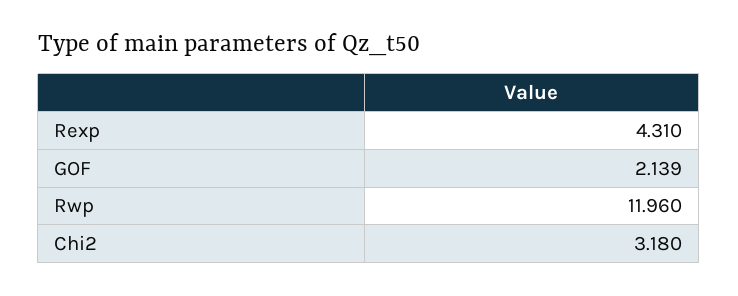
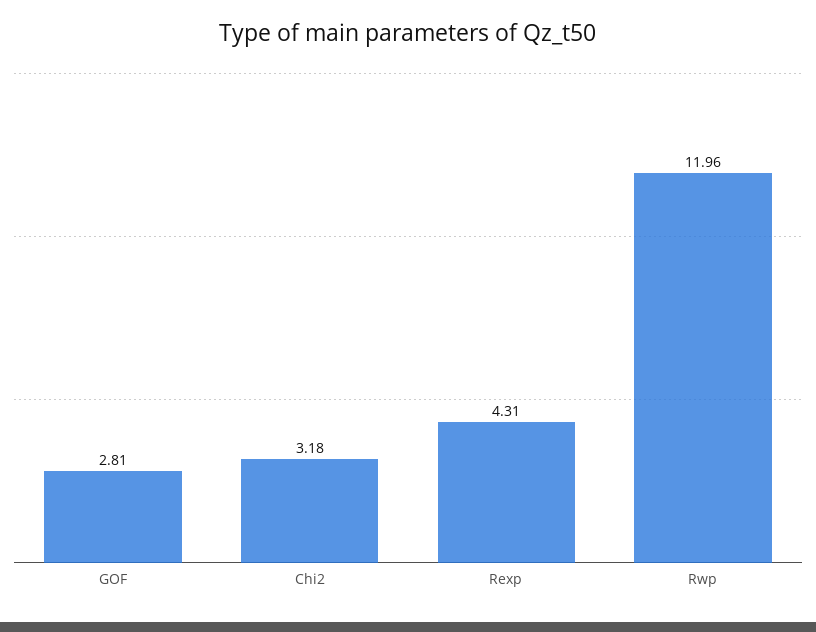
GOF: 2.139 -> 2.81

